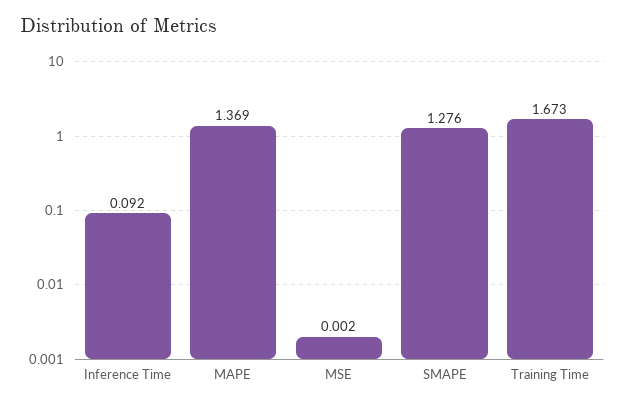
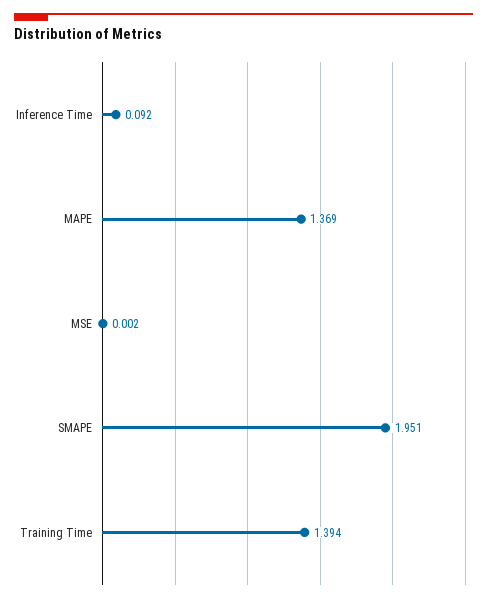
SMAPE: 1.276 -> 1.951
Training Time: 1.673 -> 1.394

